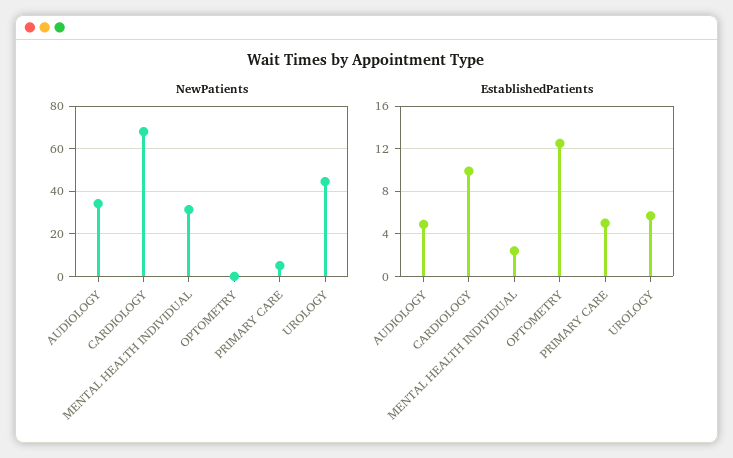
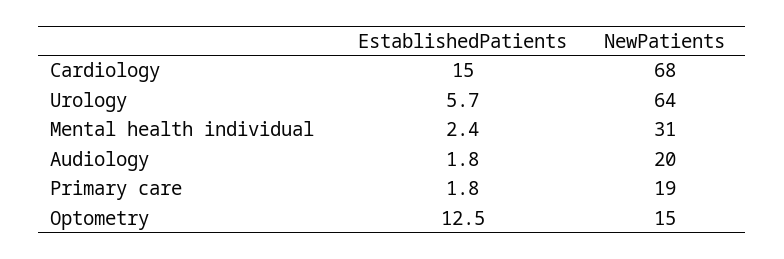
NewPatients, AUDIOLOGY: 35 -> 20
NewPatients, OPTOMETRY: 0 -> 15
NewPatients, PRIMARY CARE: 5 -> 19
NewPatients, UROLOGY: 45 -> 64
EstablishedPatients, AUDIOLOGY: 5 -> 1.8
EstablishedPatients, CARDIOLOGY: 10 -> 15
EstablishedPatients, PRIMARY CARE: 5 -> 1.8

